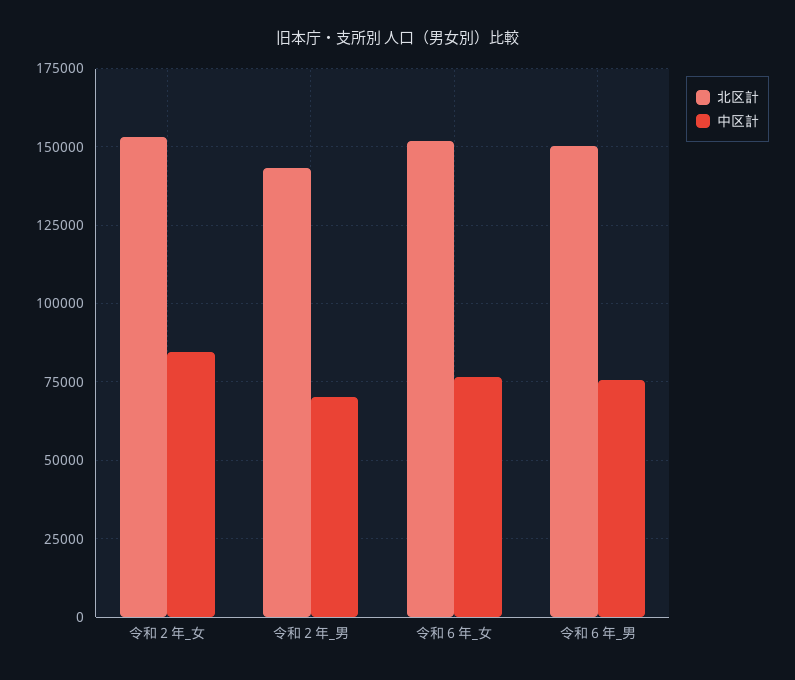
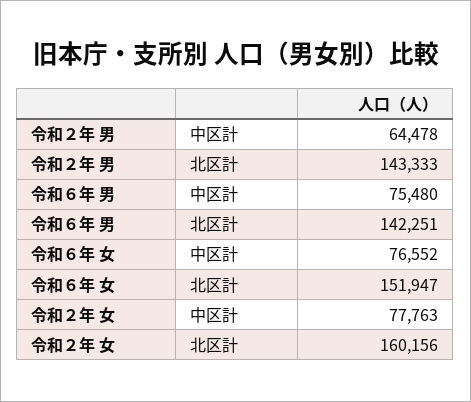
北区計, 令和２年_女: 152500 -> 160156
中区計, 令和２年_女: 85000 -> 77763
中区計, 令和２年_男: 70000 -> 64478
北区計, 令和６年_男: 150000 -> 142251

